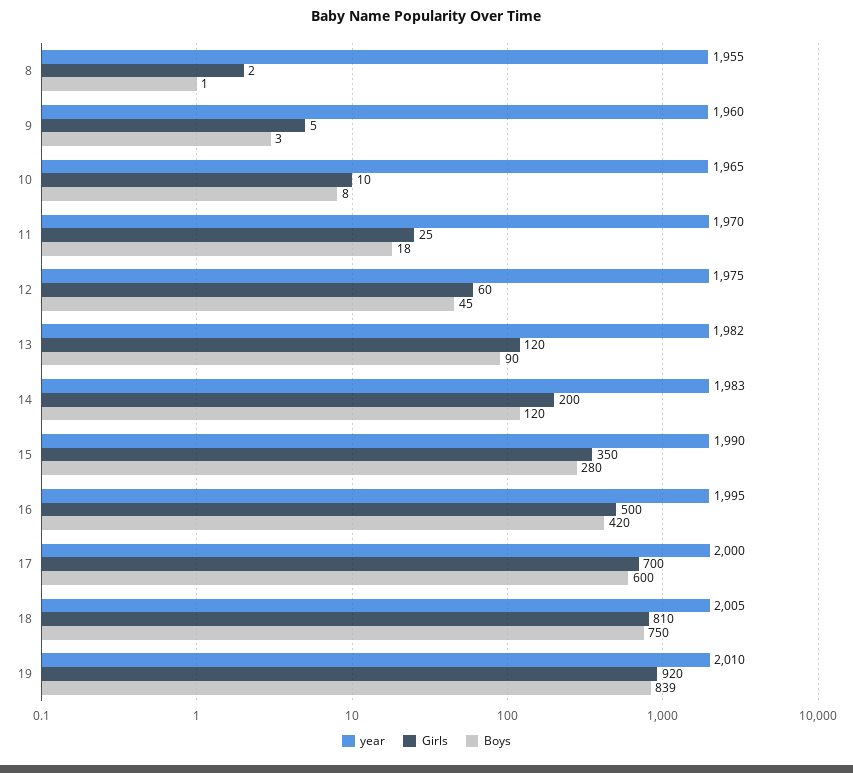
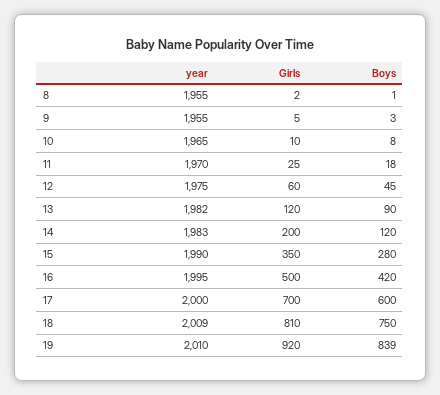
year, 9: 1960 -> 1955
year, 18: 2005 -> 2009

